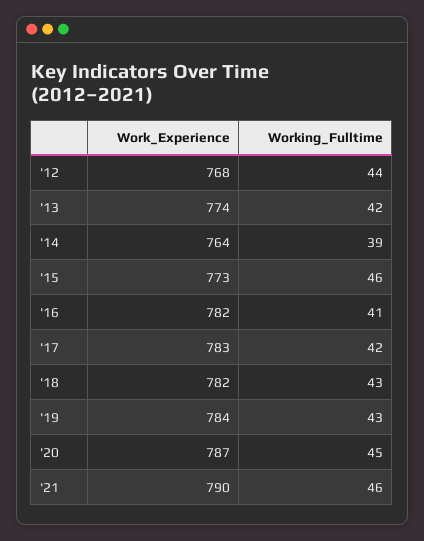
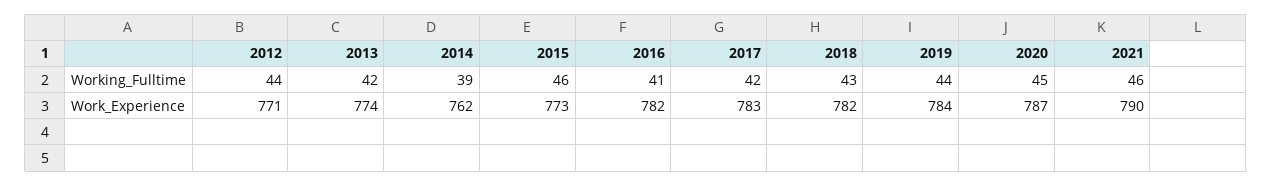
Work_Experience, '12: 768 -> 771
Work_Experience, '14: 764 -> 762
Working_Fulltime, '19: 43 -> 44

